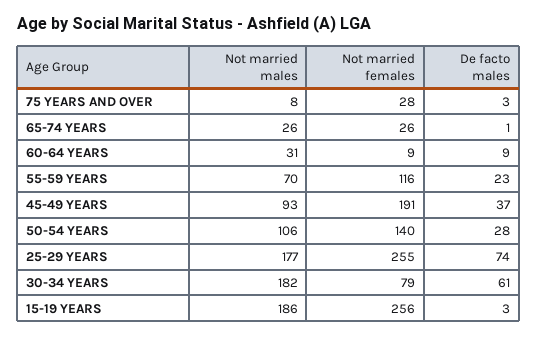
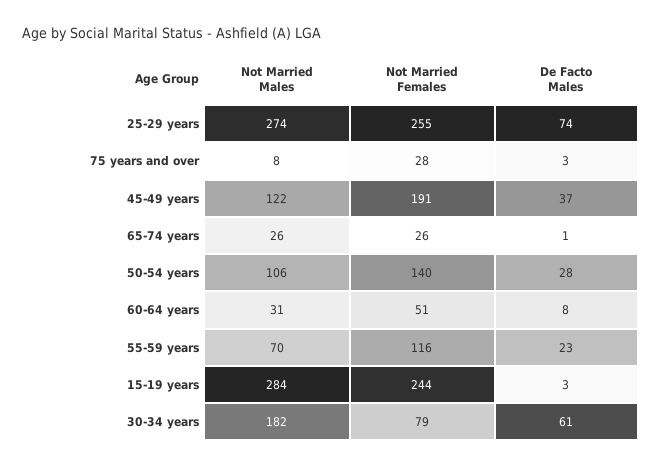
Not married females, 60-64 YEARS: 9 -> 51
De facto males, 60-64 YEARS: 9 -> 8
Not married males, 45-49 YEARS: 93 -> 122
Not married males, 25-29 YEARS: 177 -> 274
Not married males, 15-19 YEARS: 186 -> 284
Not married females, 15-19 YEARS: 256 -> 244

